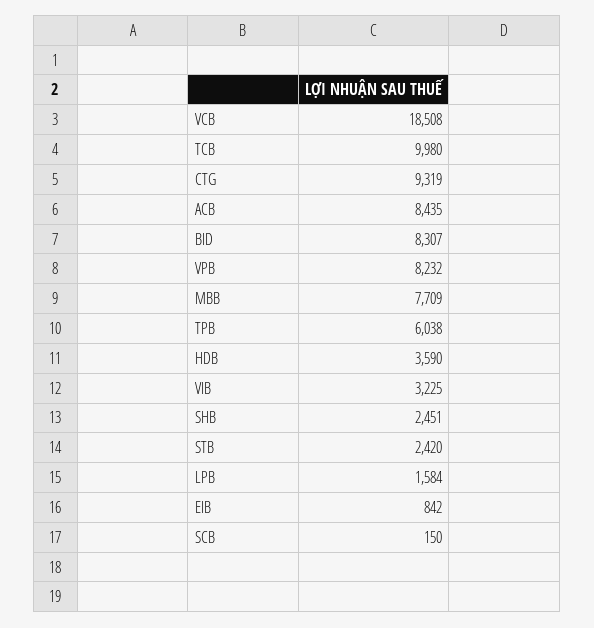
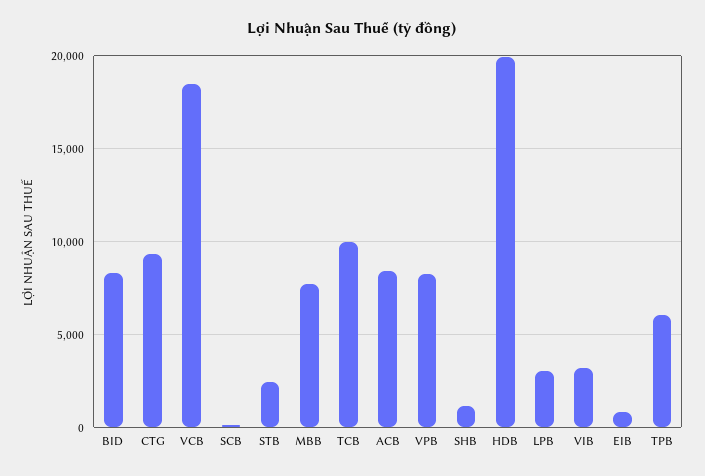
HDB: 3590 -> 20000
SHB: 2451 -> 1000
LPB: 1584 -> 3000

